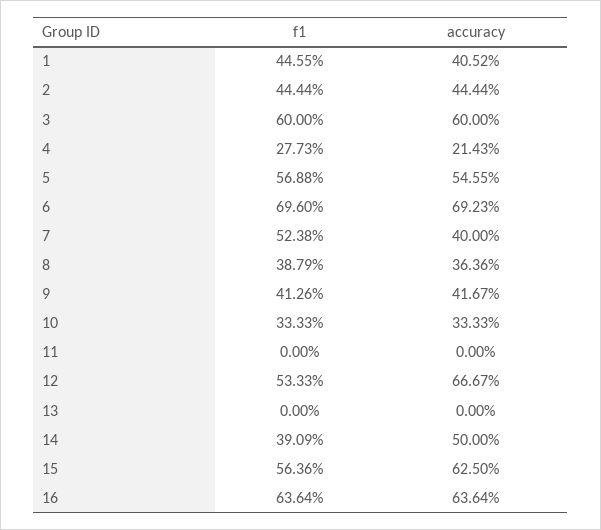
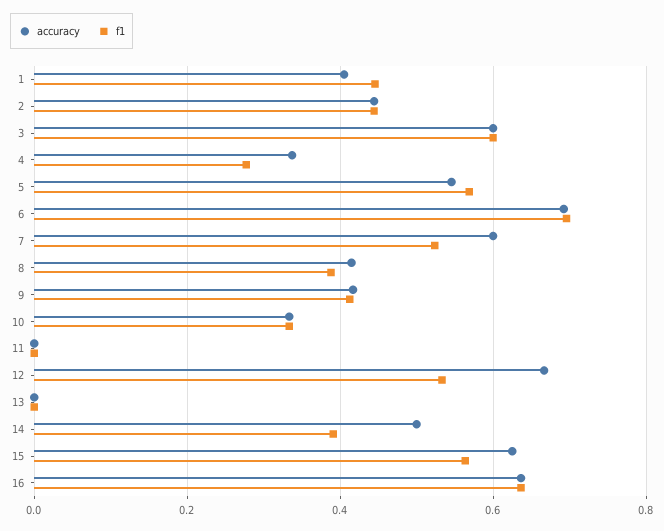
accuracy, 4: 0.2143 -> 0.34
accuracy, 7: 0.4 -> 0.6
accuracy, 8: 0.3636 -> 0.42

